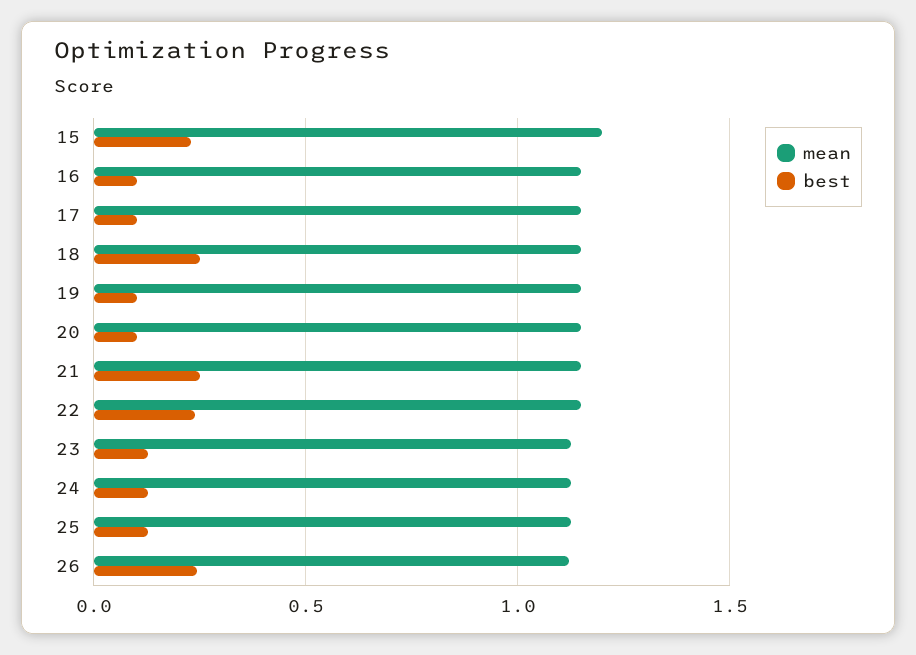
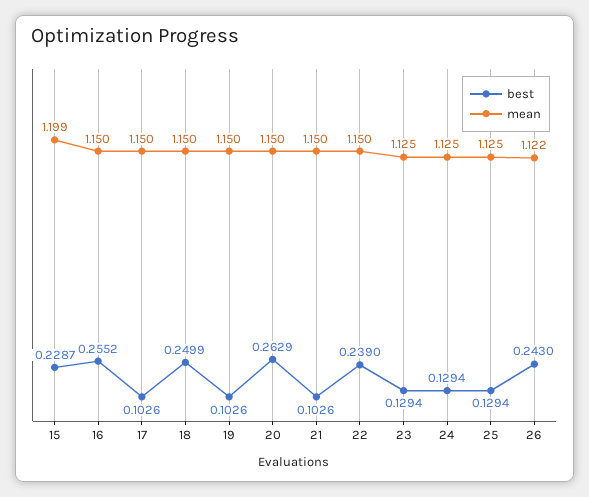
best, 16: 0.1 -> 0.2552
best, 20: 0.1 -> 0.2629
best, 21: 0.25 -> 0.1026

